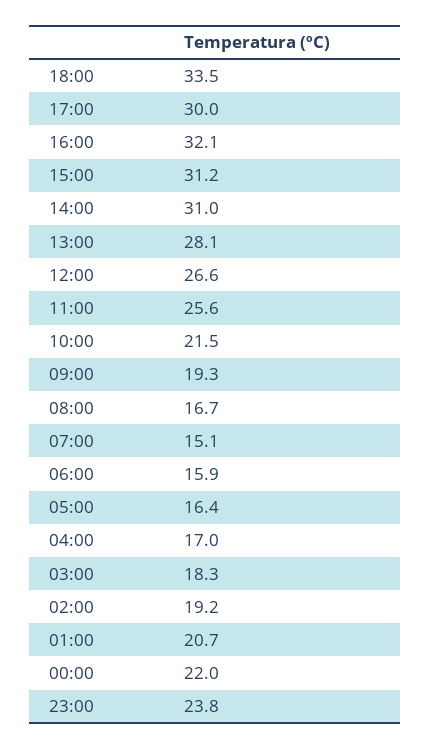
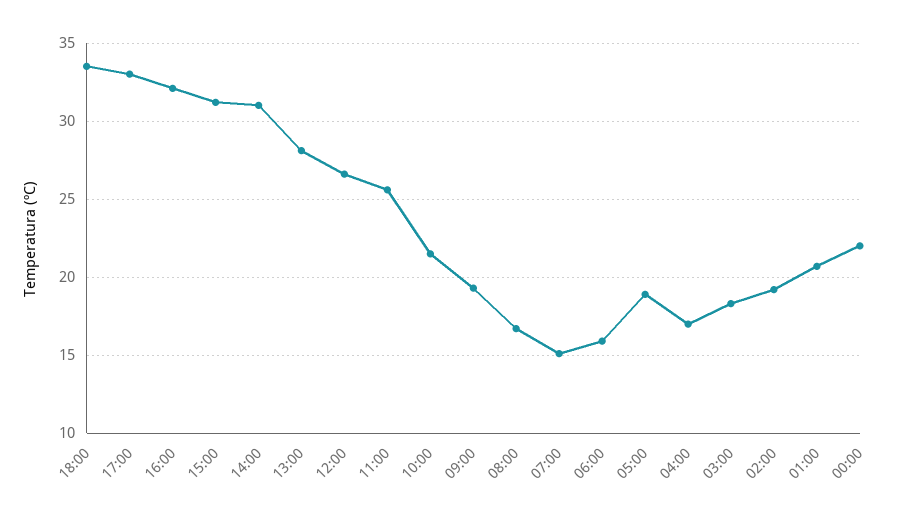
17:00: 30 -> 33
05:00: 16.4 -> 19
23:00: 23.8 -> none

